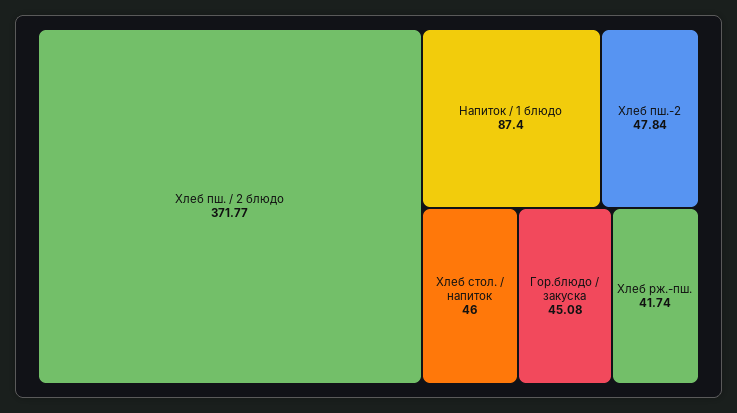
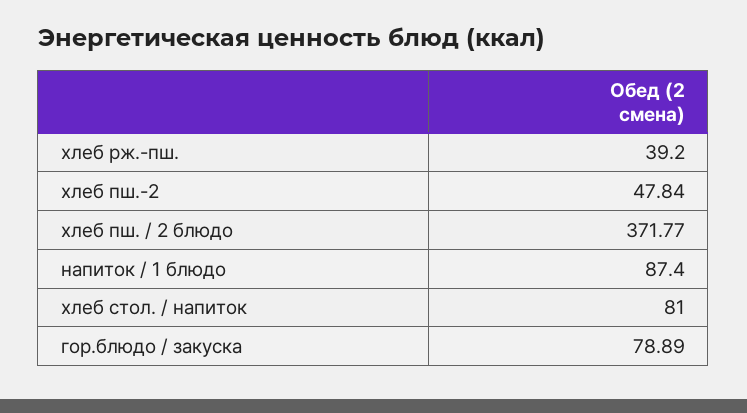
Хлеб стол. / напиток: 46 -> 81
Гор.блюдо / закуска: 45.08 -> 78.89
Хлеб рж.-пш.: 41.74 -> 39.2

